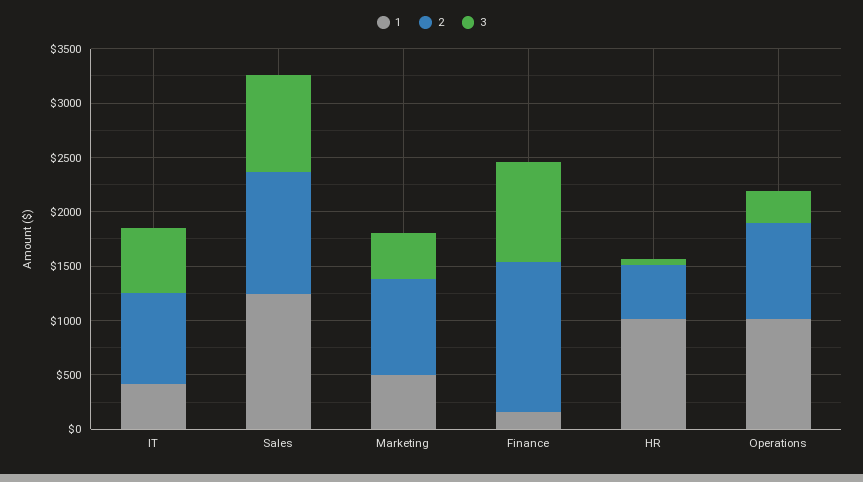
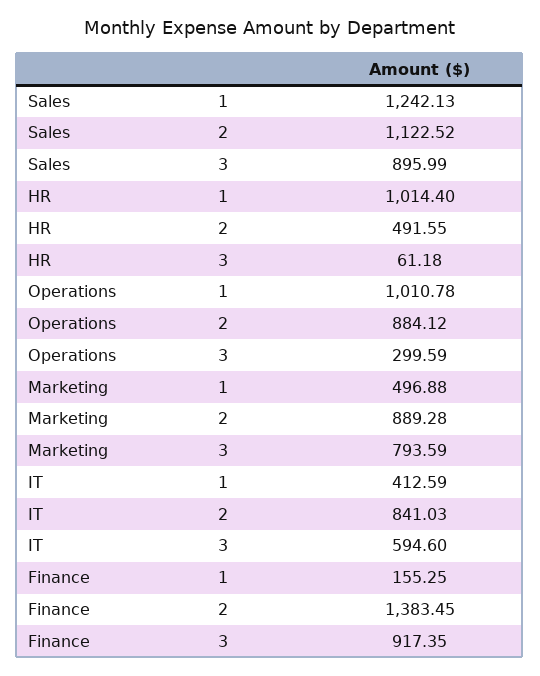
3, Marketing: 400 -> 793.59

